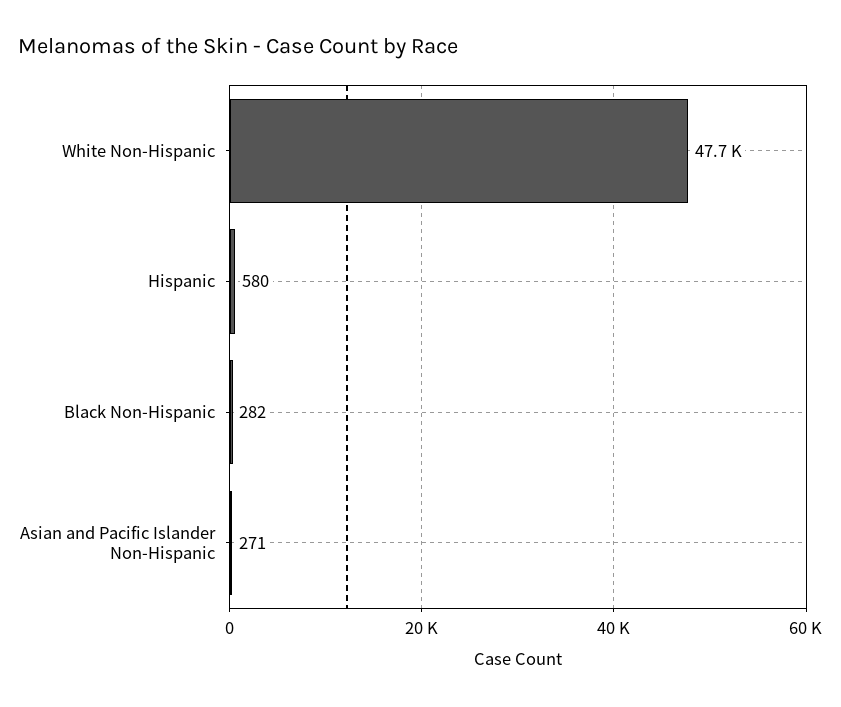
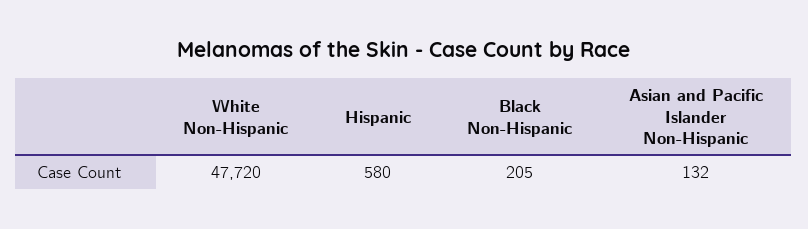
Black Non-Hispanic: 282 -> 205
Asian and Pacific Islander Non-Hispanic: 271 -> 132

